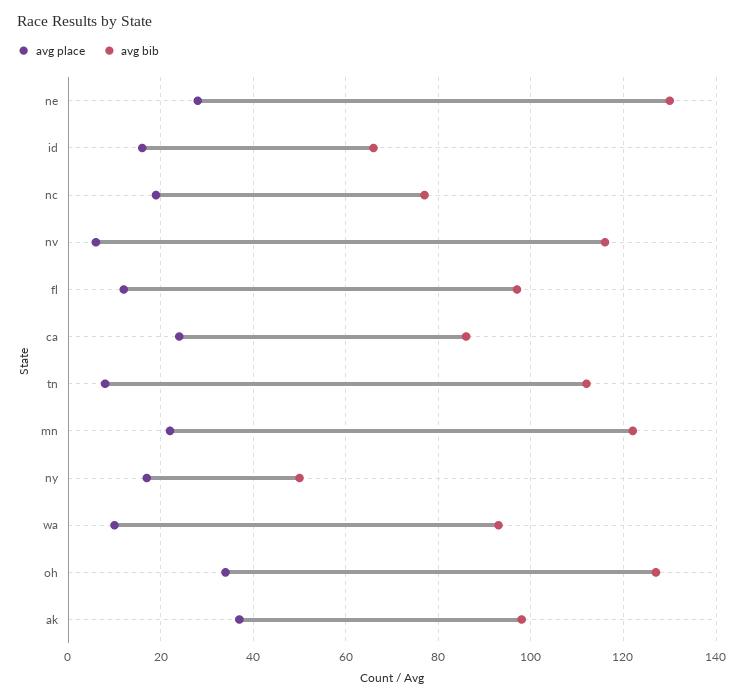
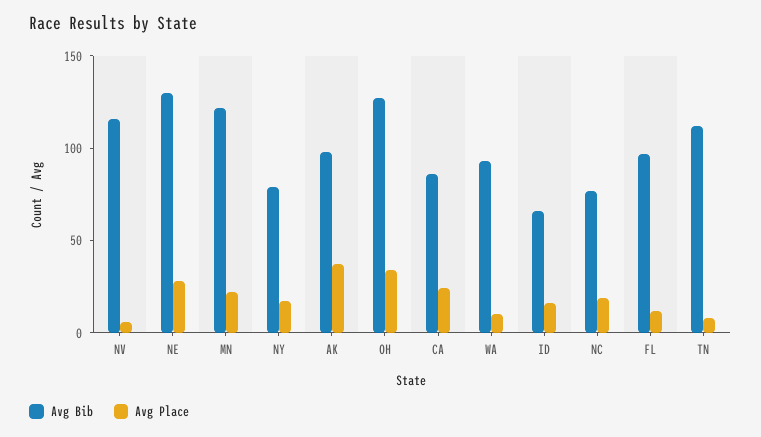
avg bib, ny: 50 -> 80

